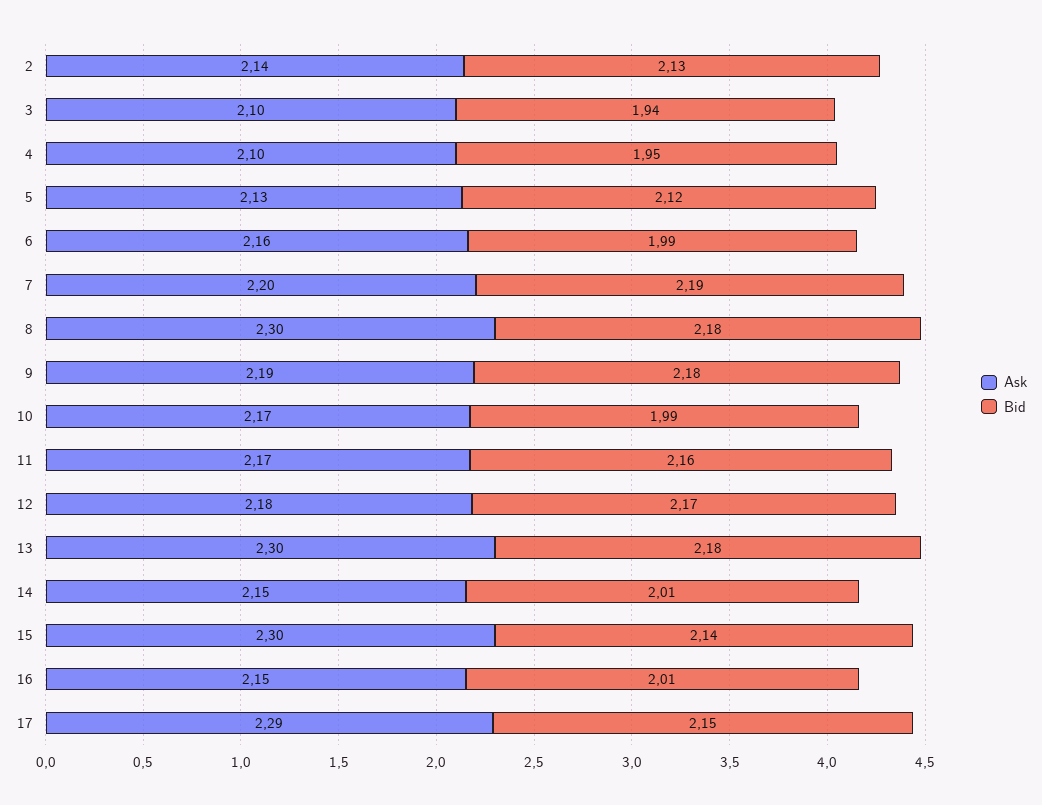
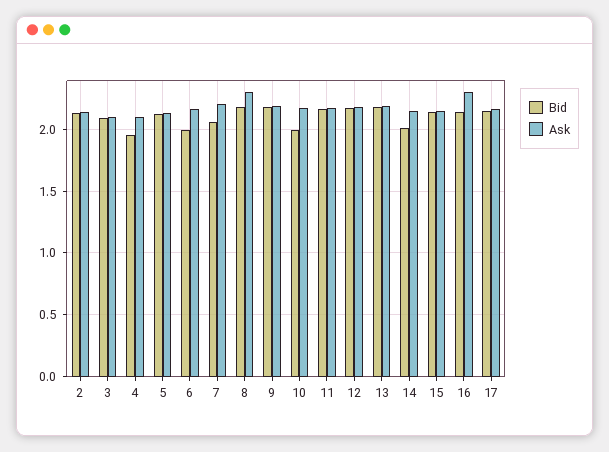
Bid, 3: 1.94 -> 2.1
Bid, 7: 2.19 -> 2.05
Ask, 13: 2.3 -> 2.2
Ask, 15: 2.3 -> 2.15
Ask, 16: 2.15 -> 2.3
Bid, 16: 2.01 -> 2.15
Ask, 17: 2.29 -> 2.15

